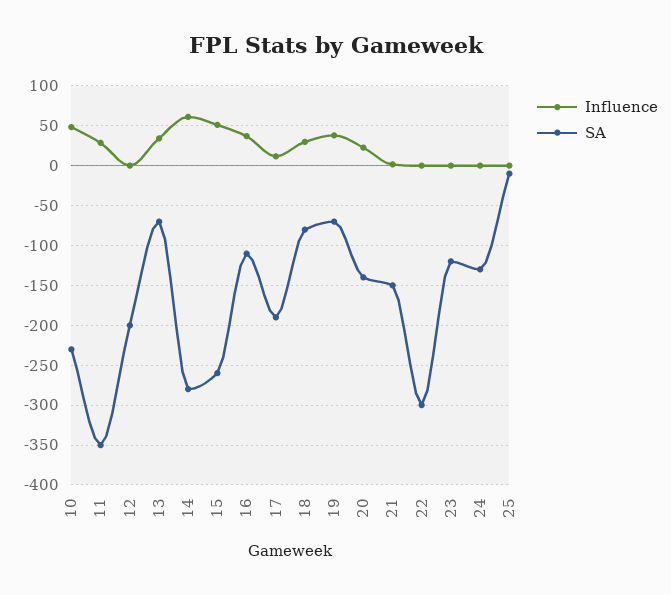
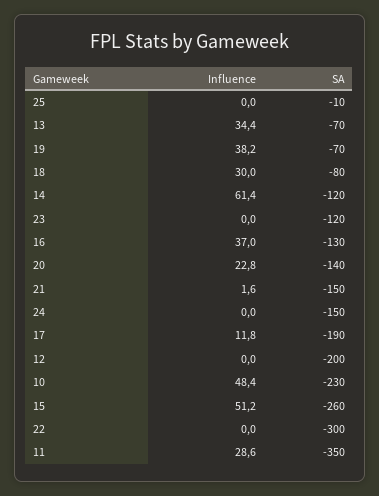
SA, 14: -280 -> -120
SA, 16: -110 -> -130
SA, 24: -130 -> -150

